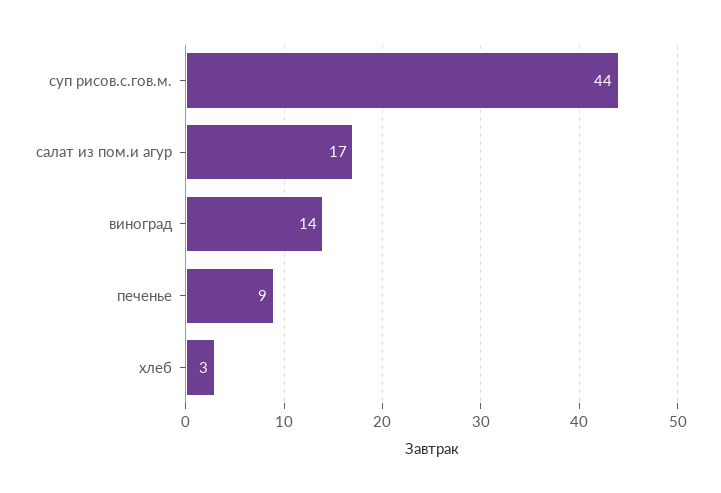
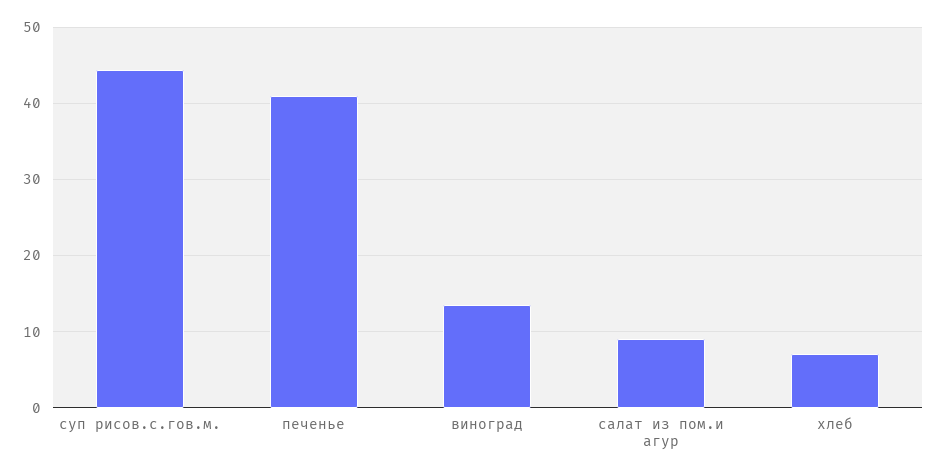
салат из пом.и агур: 17 -> 9
печенье: 9 -> 41
хлеб: 3 -> 7

